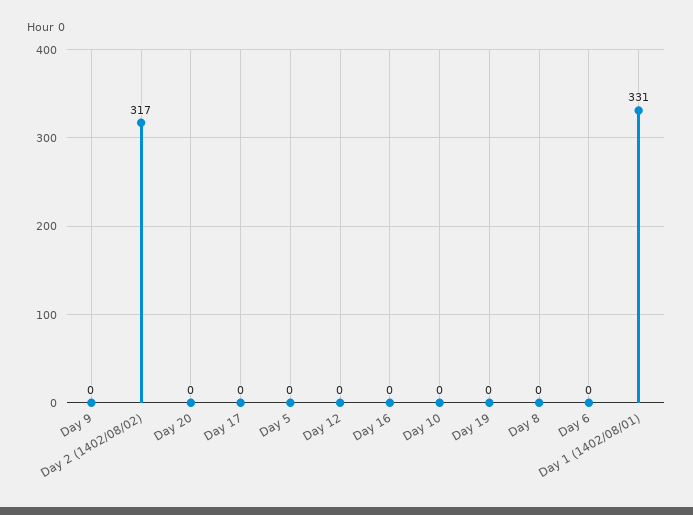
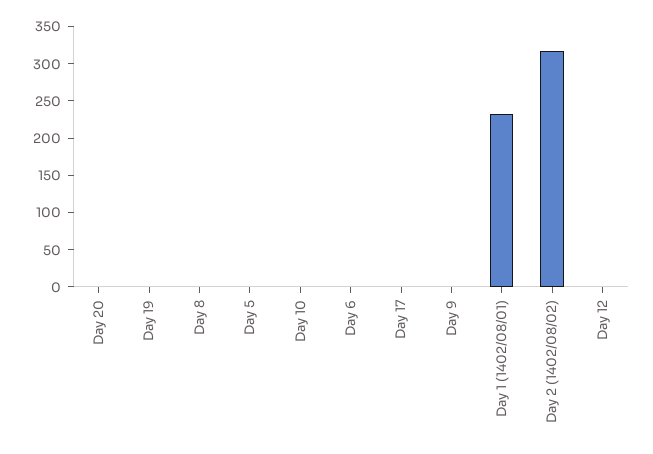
Day 16: 0 -> none
Day 1 (1402/08/01): 331 -> 225

